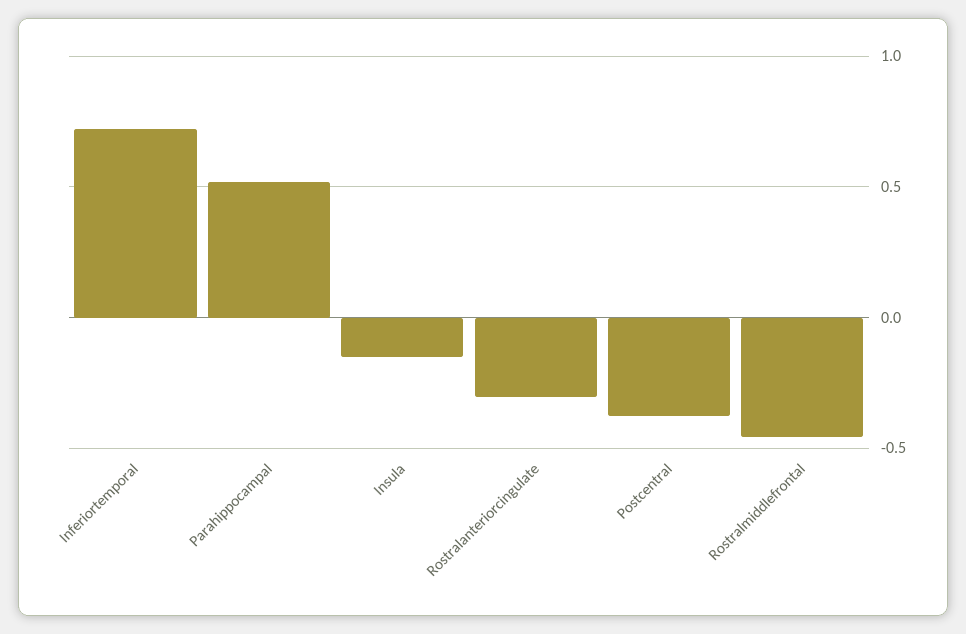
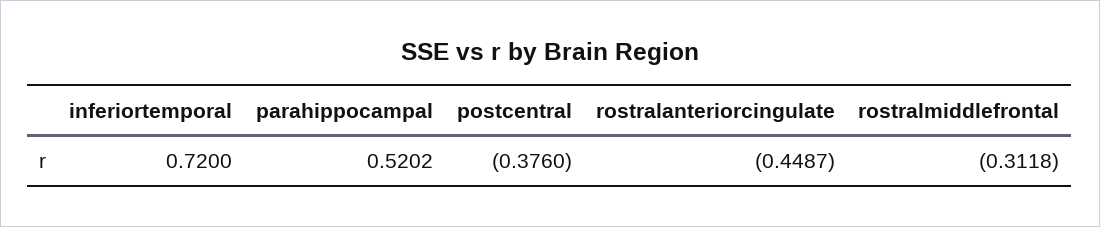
Insula: -0.15 -> none
Rostralanteriorcingulate: -0.3 -> -0.4487
Rostralmiddlefrontal: -0.45 -> -0.3118

